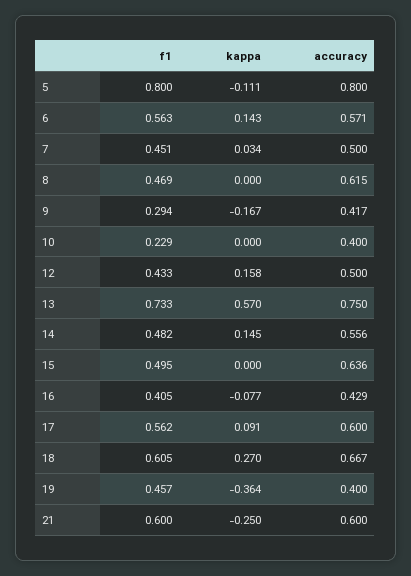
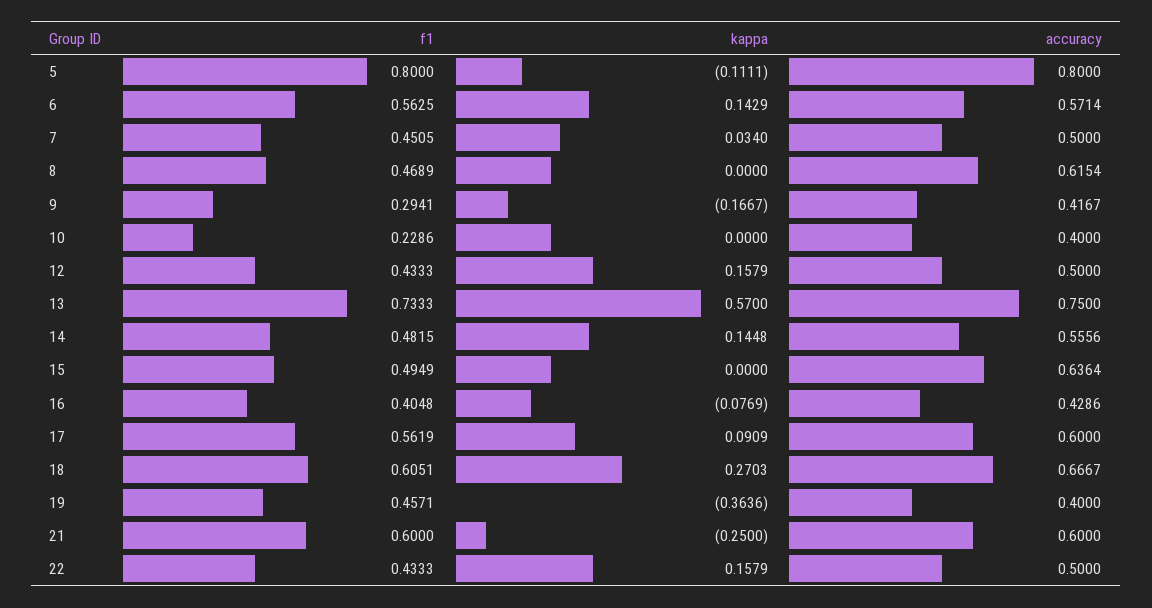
f1, 22: none -> 0.4333
kappa, 22: none -> 0.1579
accuracy, 22: none -> 0.5

